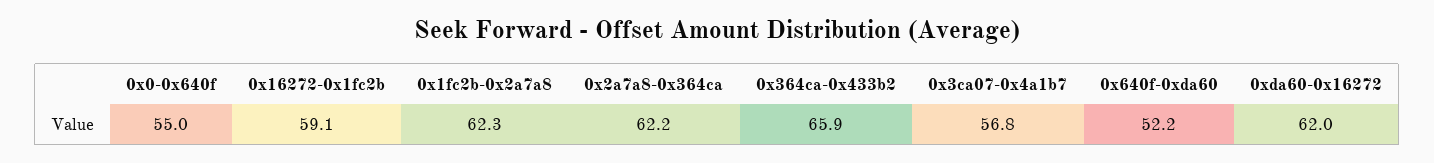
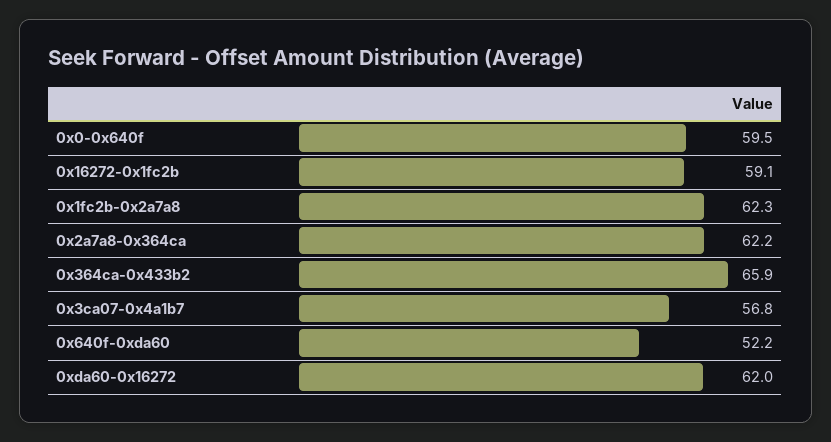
0x0-0x640f: 55 -> 59.5

